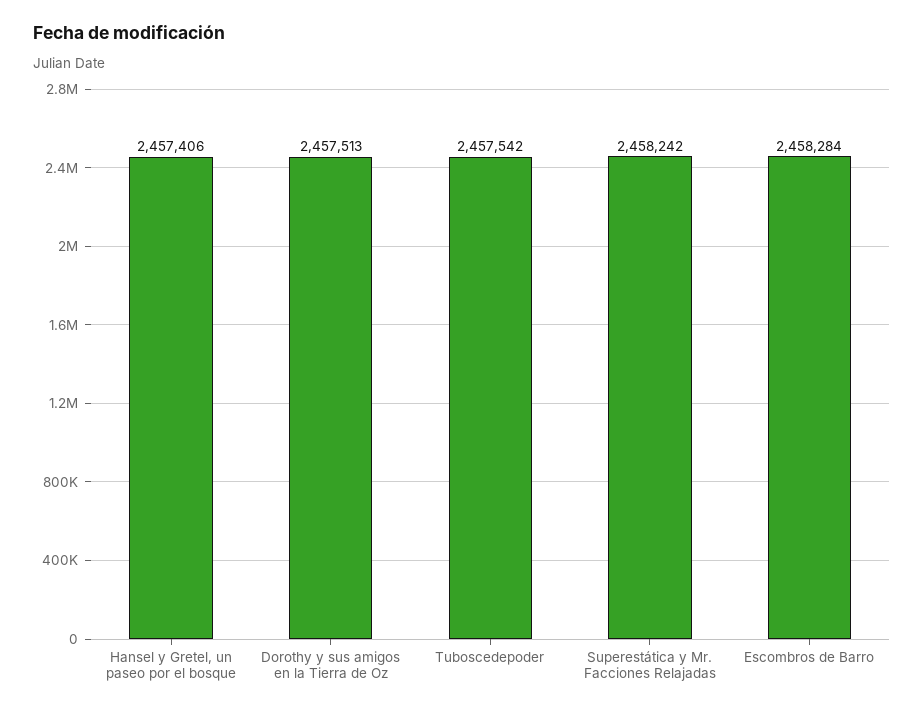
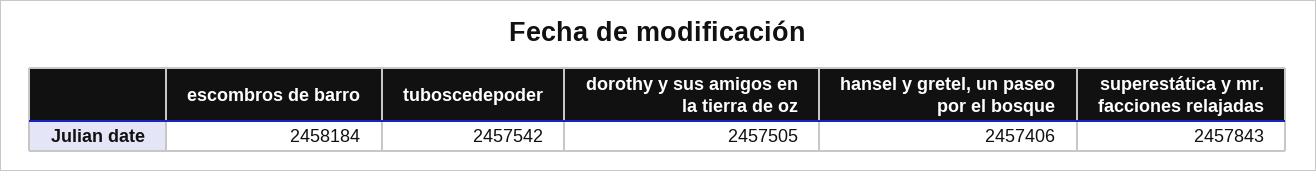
Dorothy y sus amigos en la Tierra de Oz: 2457513 -> 2457505
Superestática y Mr. Facciones Relajadas: 2458242 -> 2457843
Escombros de Barro: 2458284 -> 2458184

